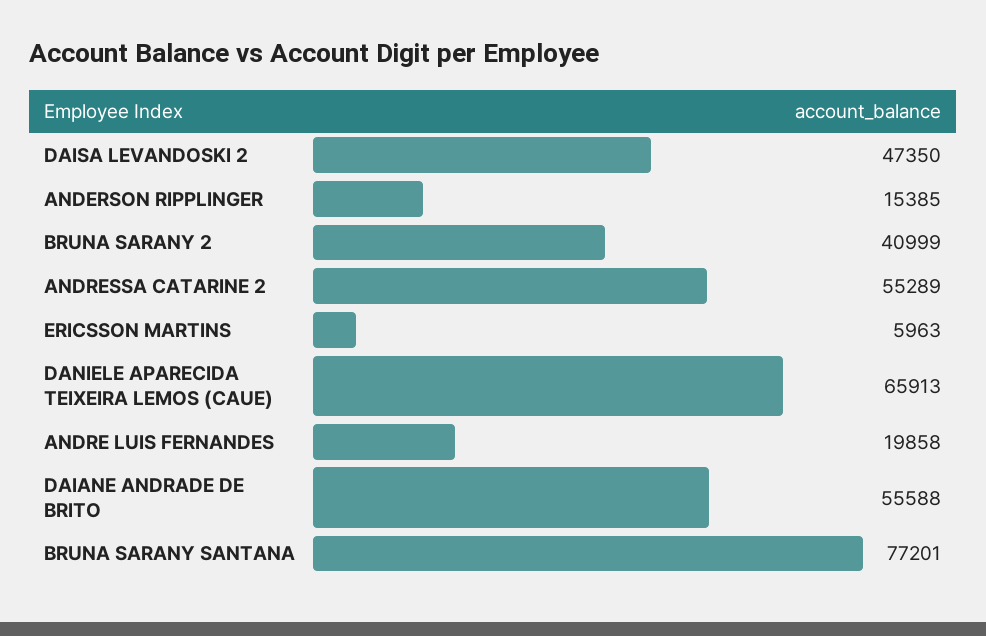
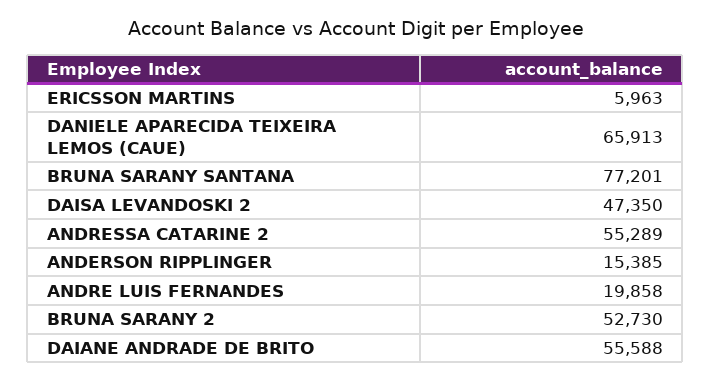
BRUNA SARANY 2: 40999 -> 52730

